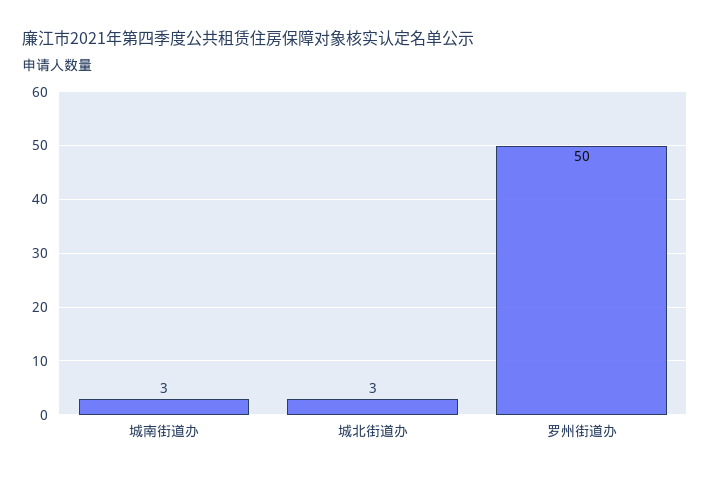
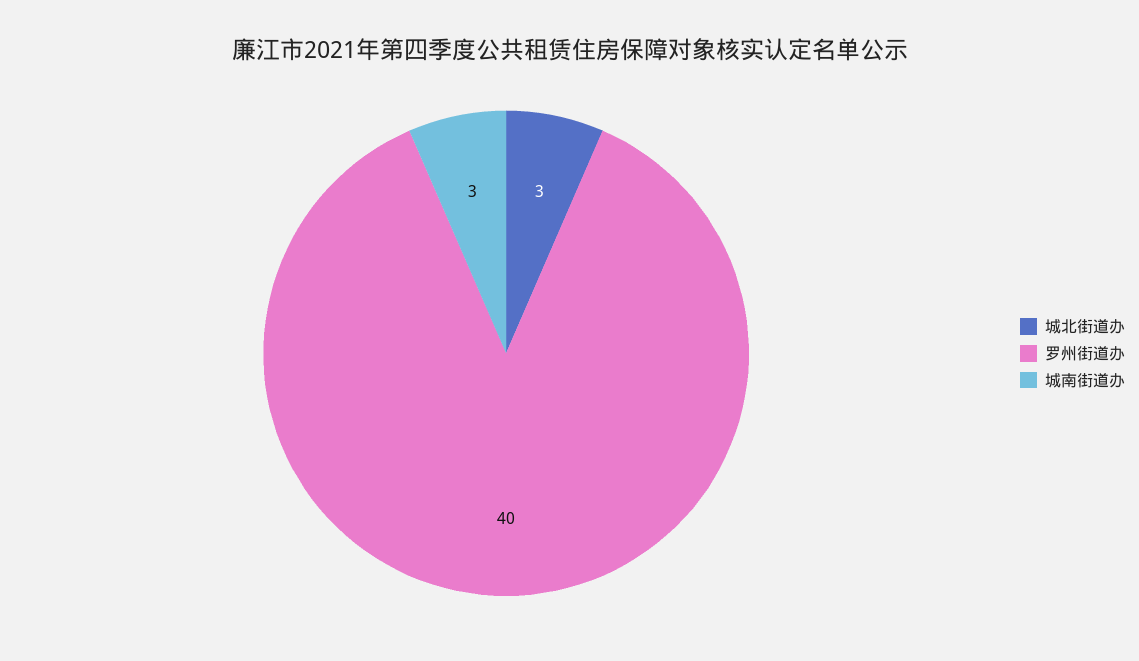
罗州街道办: 50 -> 40

